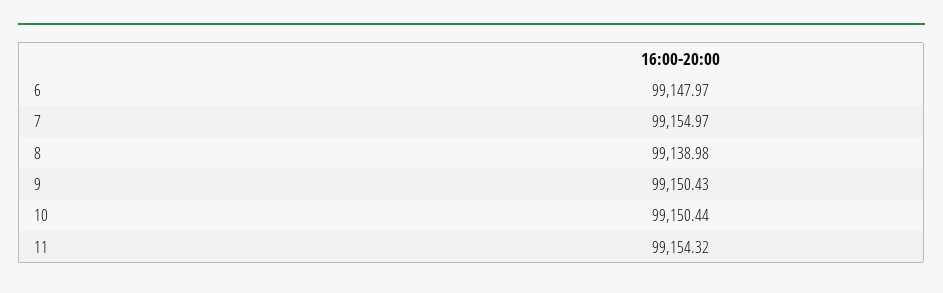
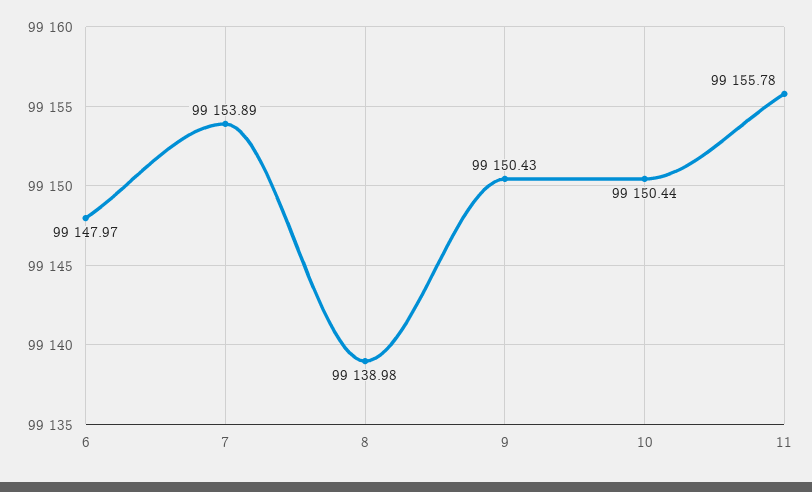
7: 99154.97 -> 99153.89
11: 99154.32 -> 99155.78

